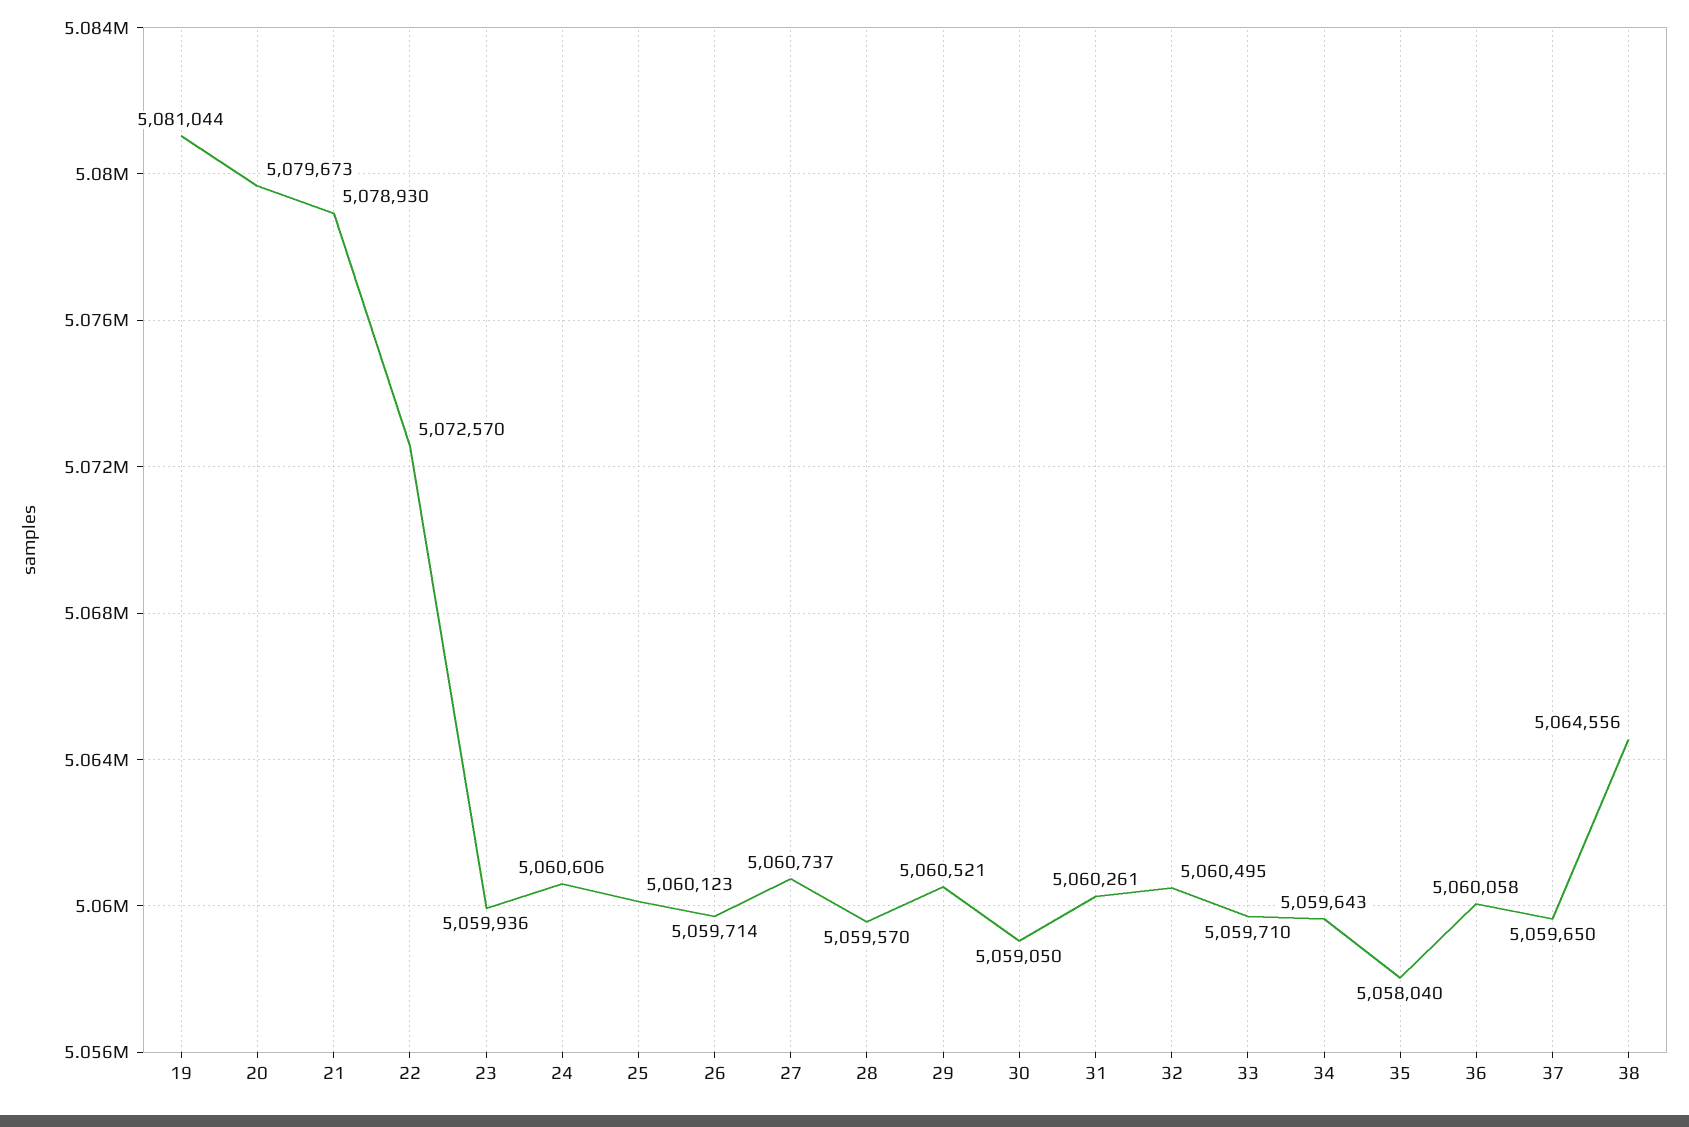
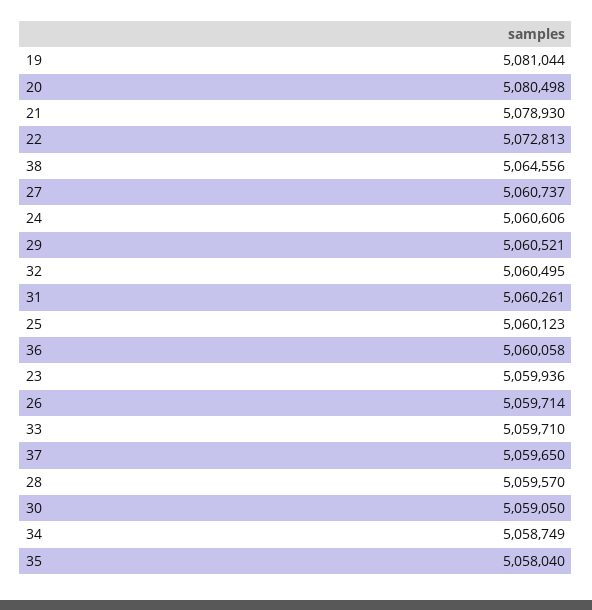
20: 5079673 -> 5080498
22: 5072570 -> 5072813
34: 5059643 -> 5058749

